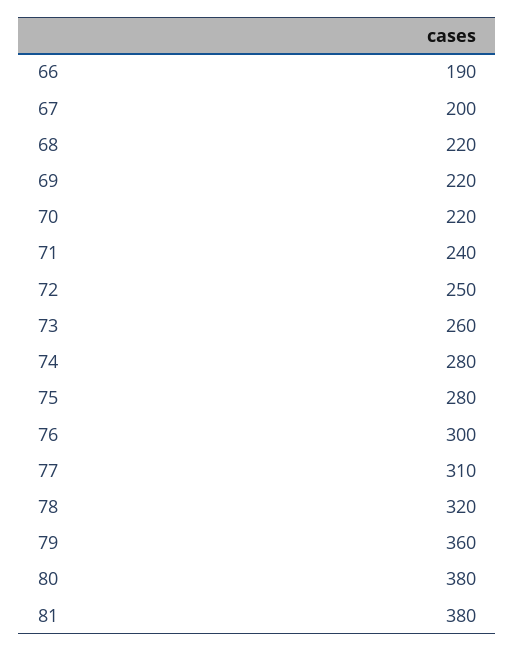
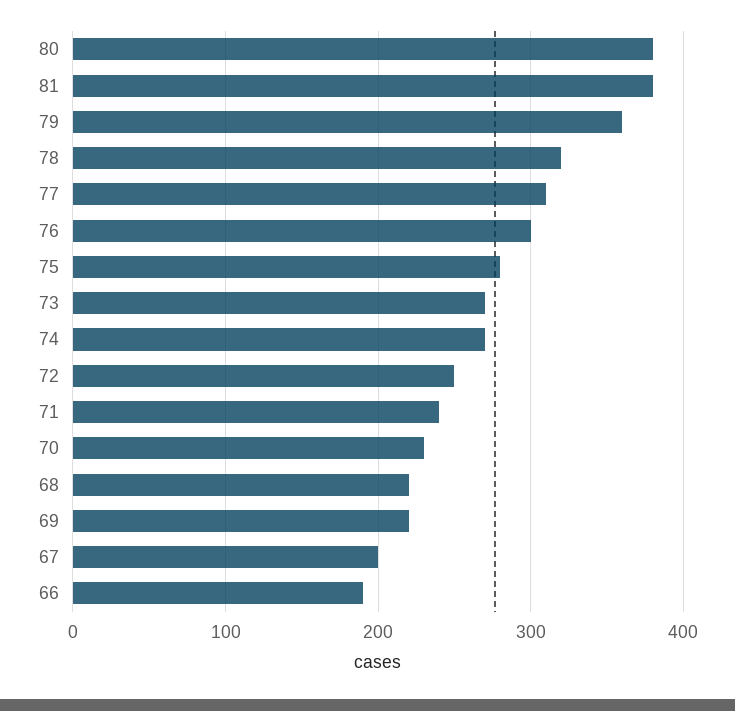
70: 220 -> 230
73: 260 -> 270
74: 280 -> 270

